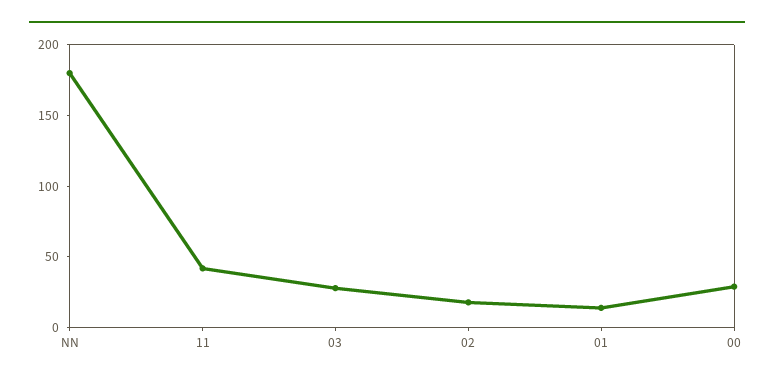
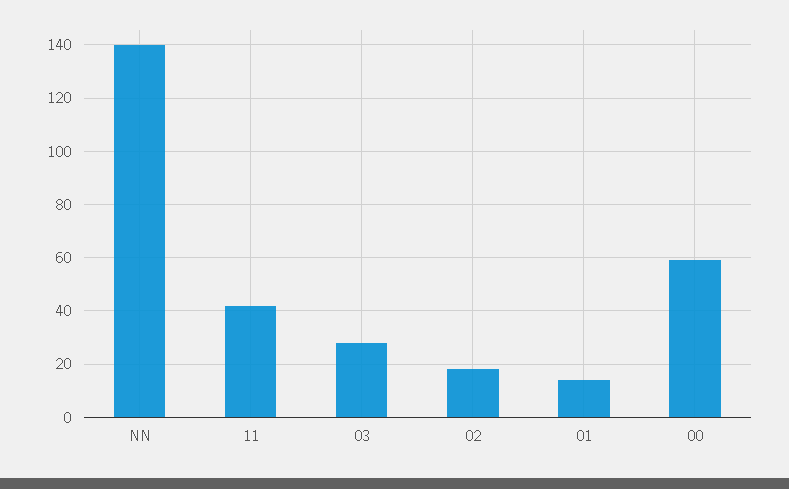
NN: 180 -> 140
00: 30 -> 60

